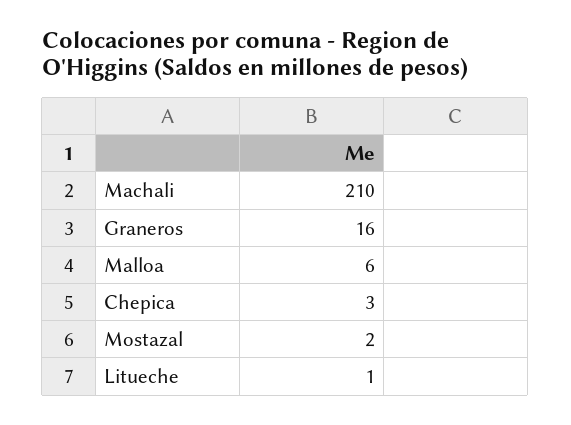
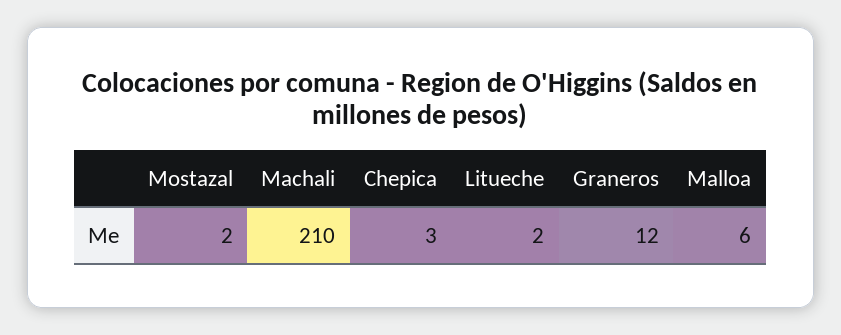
Graneros: 16 -> 12
Litueche: 1 -> 2

